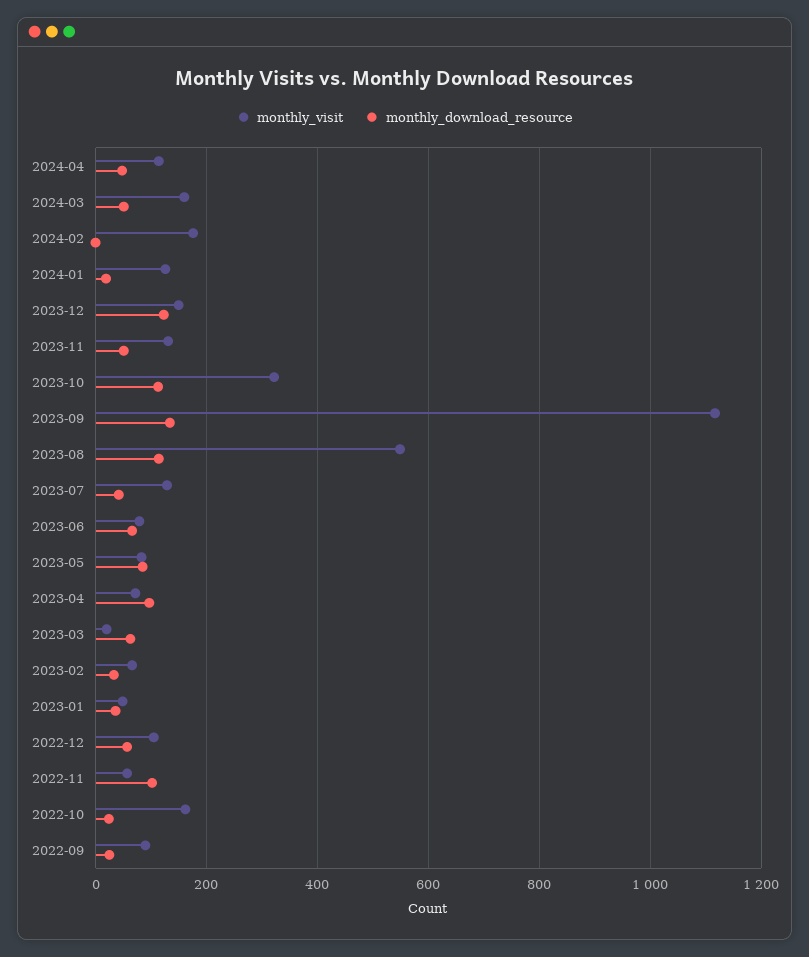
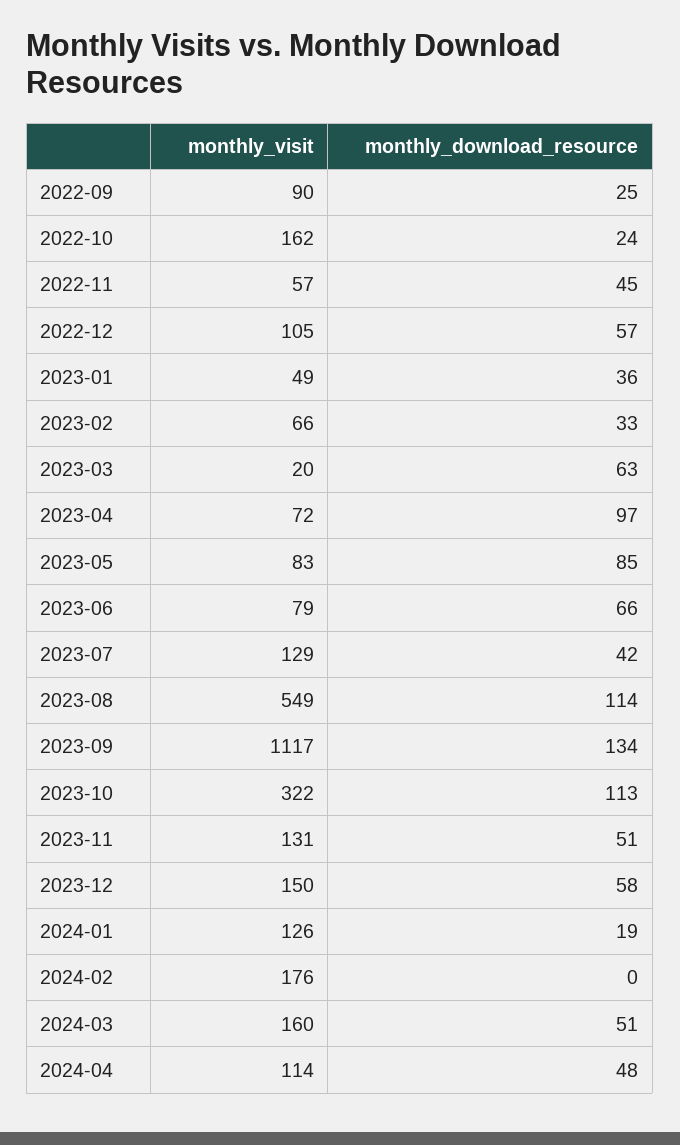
monthly_download_resource, 2023-12: 120 -> 58
monthly_download_resource, 2022-11: 100 -> 45

